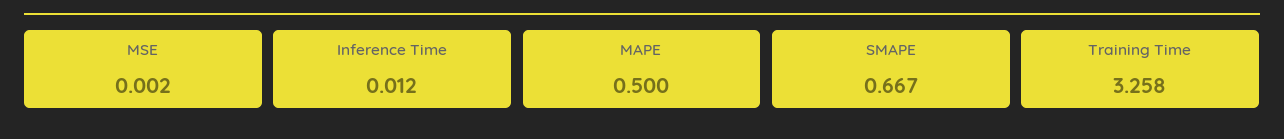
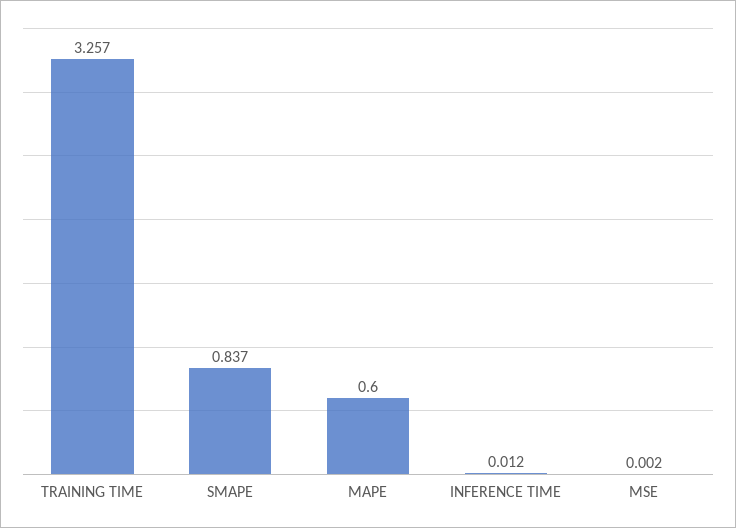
MAPE: 0.5 -> 0.6
SMAPE: 0.667 -> 0.837
Training Time: 3.258 -> 3.257

